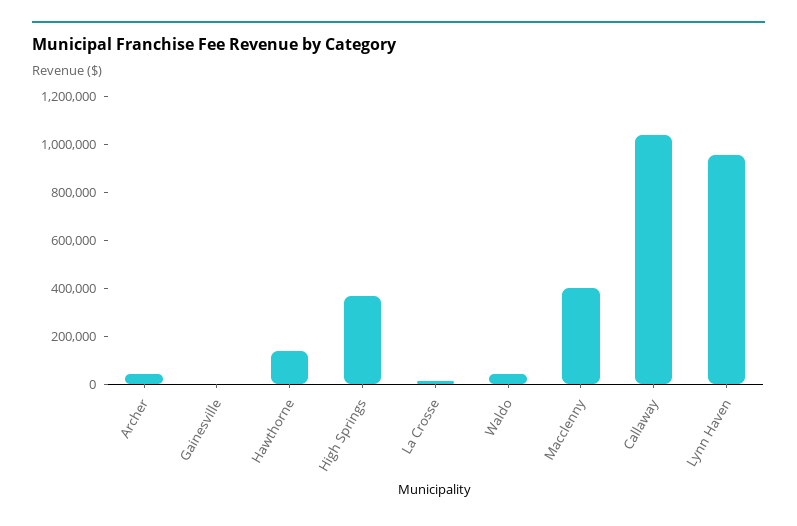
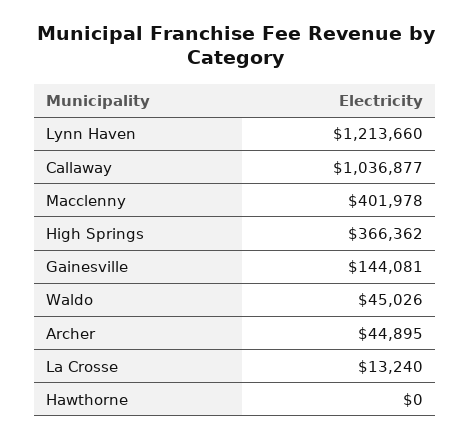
Gainesville: 0 -> 144081
Hawthorne: 150000 -> 0
Lynn Haven: 950000 -> 1213660

